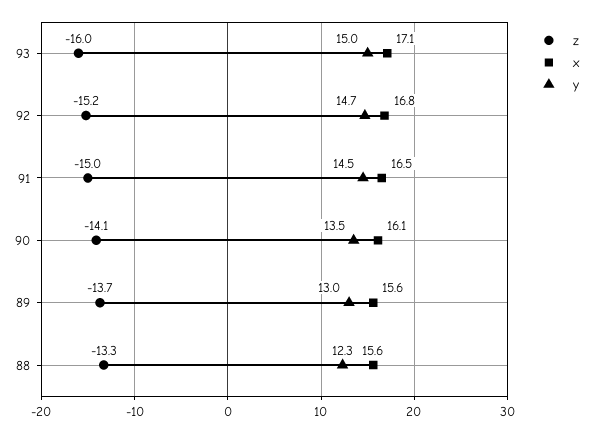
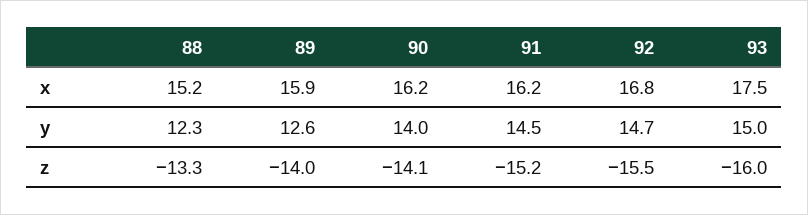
x, 93: 17.1 -> 17.5
z, 92: -15.2 -> -15.5
z, 91: -15 -> -15.2
x, 91: 16.5 -> 16.2
x, 90: 16.1 -> 16.2
y, 90: 13.5 -> 14
z, 89: -13.7 -> -14
x, 89: 15.6 -> 15.9
y, 89: 13 -> 12.6
x, 88: 15.6 -> 15.2

